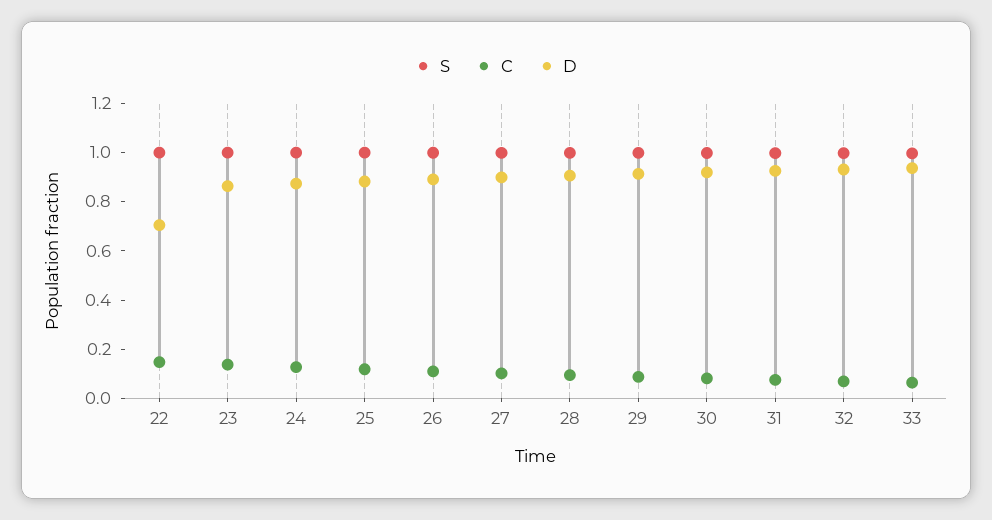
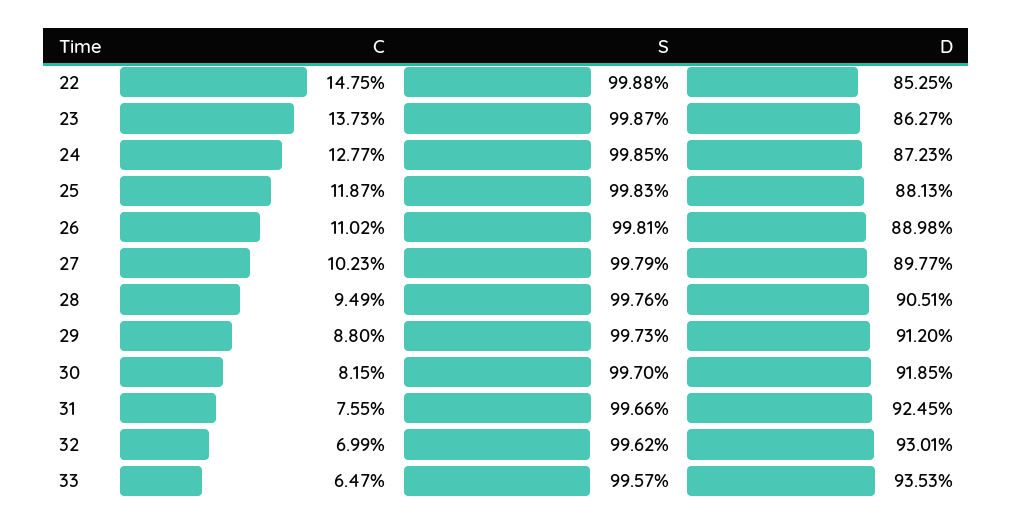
D, 22: 0.7 -> 0.8525

